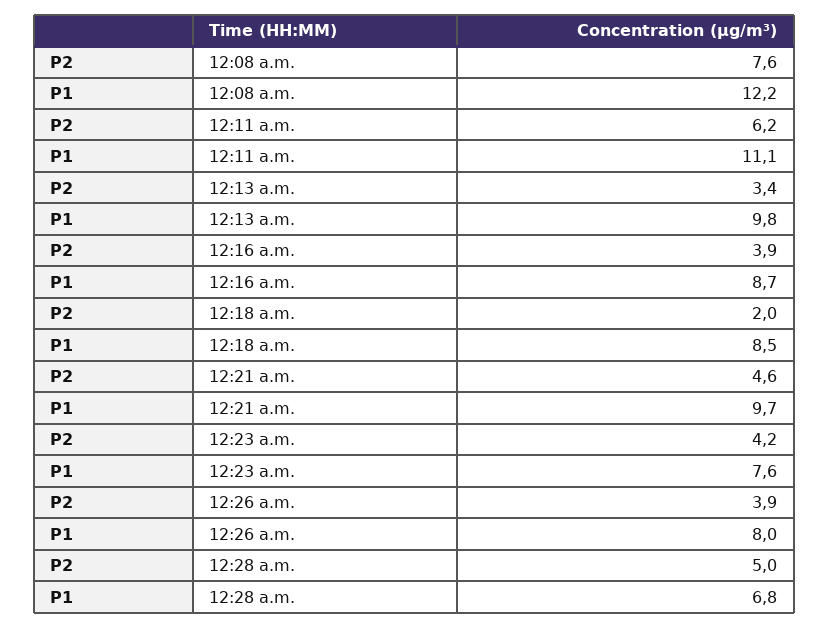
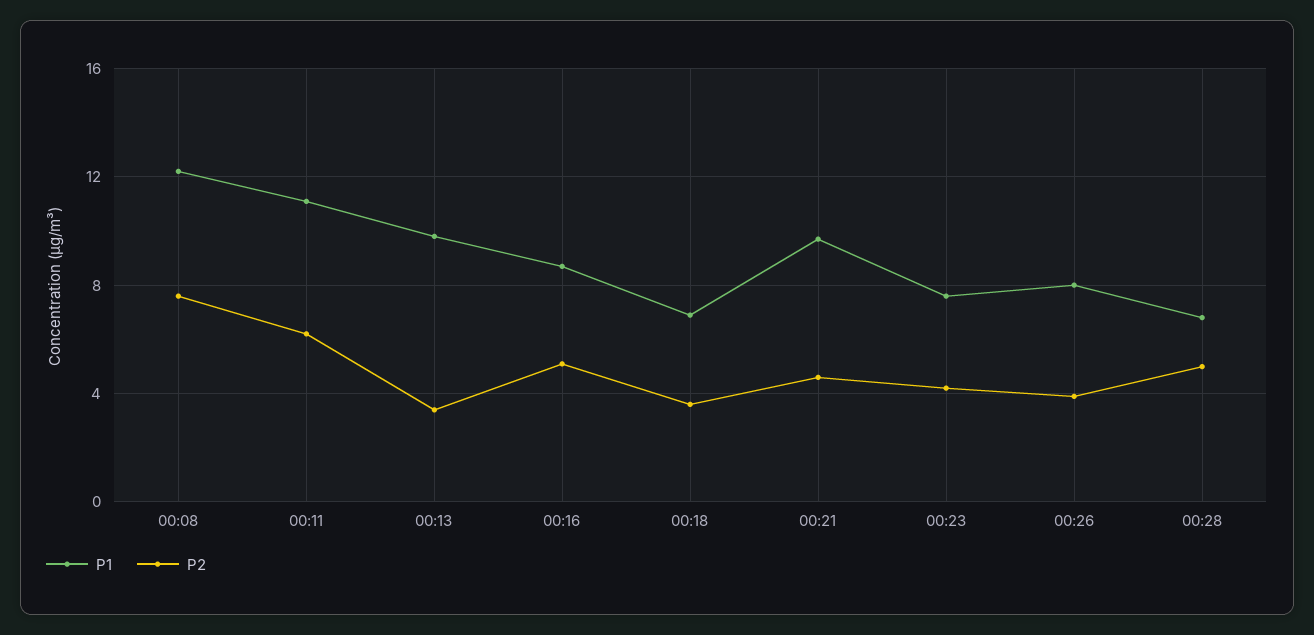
P2, 12:16 a.m.: 3.9 -> 5
P2, 12:18 a.m.: 2 -> 3.5
P1, 12:18 a.m.: 8.5 -> 7

